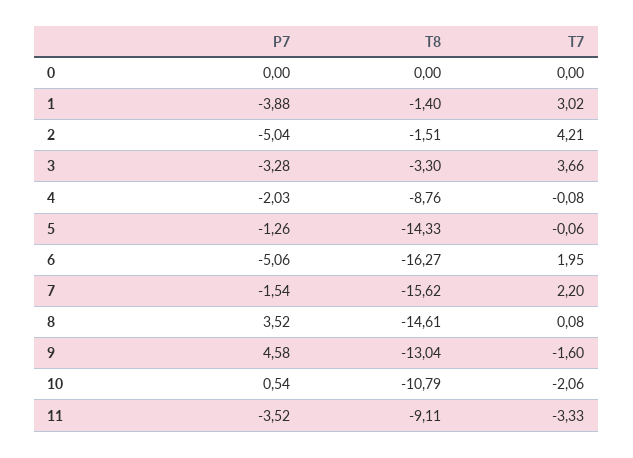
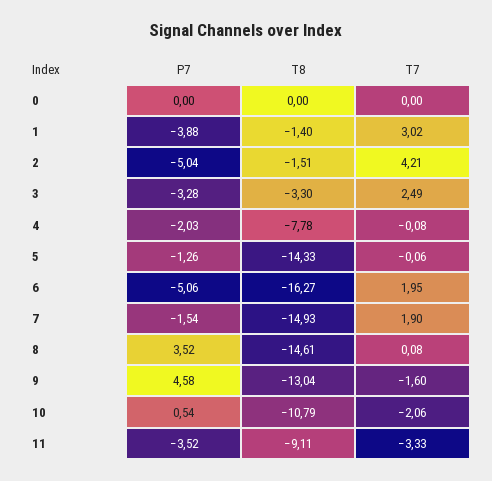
T7, 3: 3.66 -> 2.49
T8, 4: -8.76 -> -7.78
T8, 7: -15.62 -> -14.93
T7, 7: 2.2 -> 1.9

